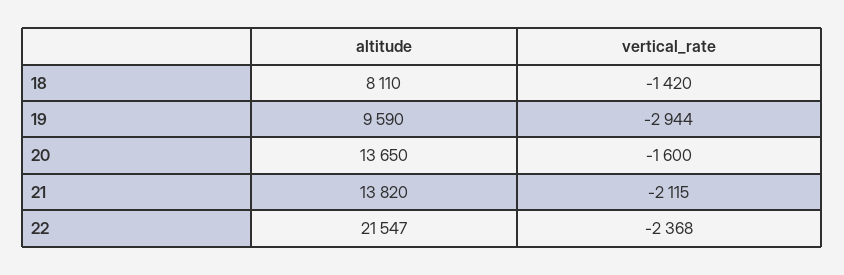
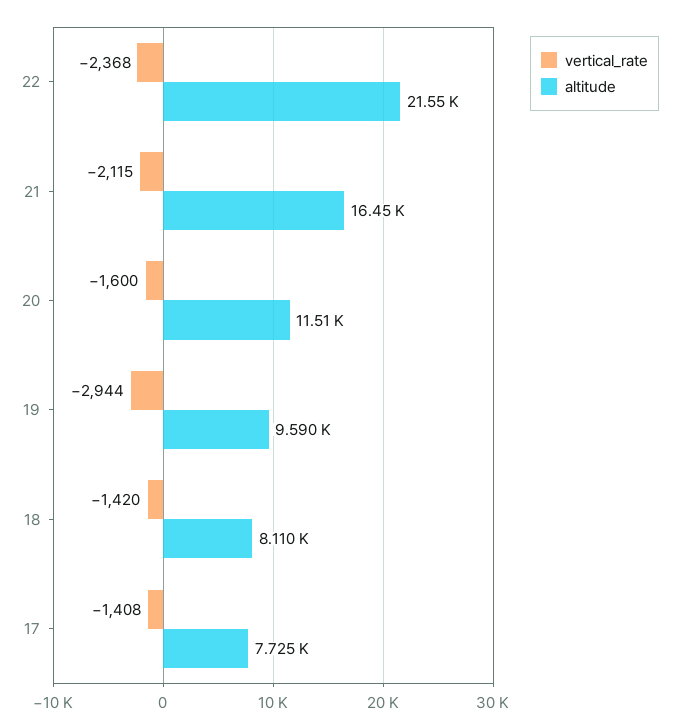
altitude, 20: 13650 -> 11510
altitude, 21: 13820 -> 16450
vertical_rate, 17: none -> -1408
altitude, 17: none -> 7725

